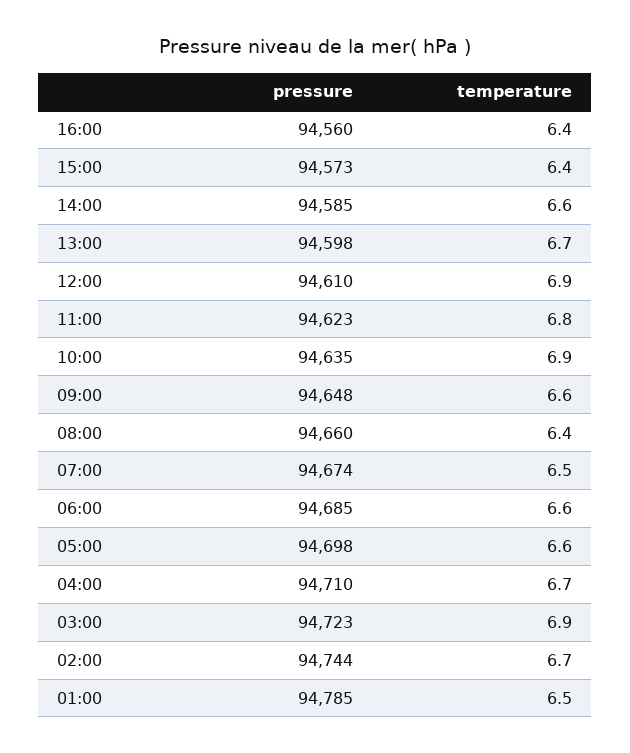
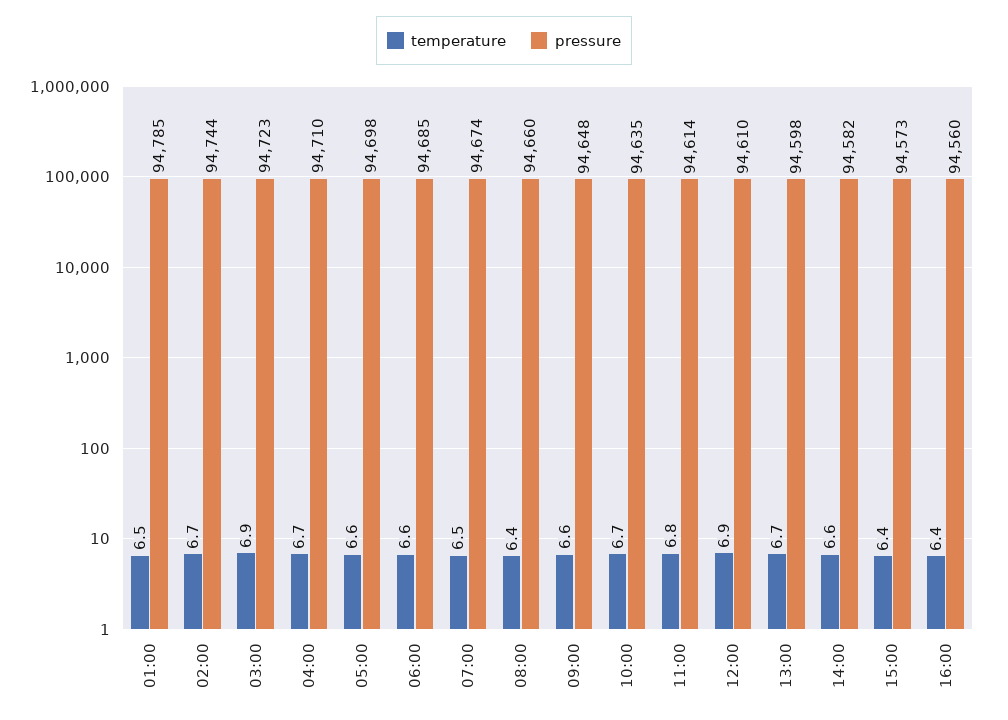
pressure, 14:00: 94585 -> 94582
pressure, 11:00: 94623 -> 94614
temperature, 10:00: 6.9 -> 6.7

